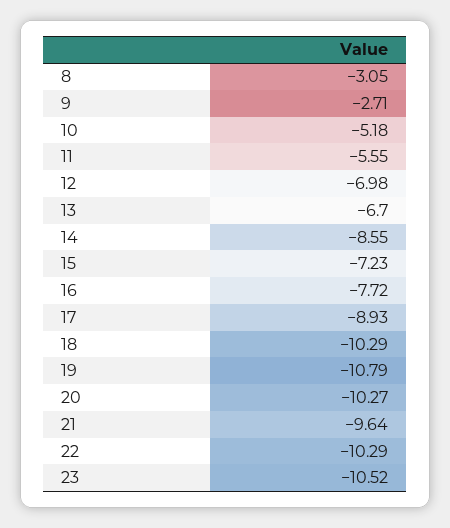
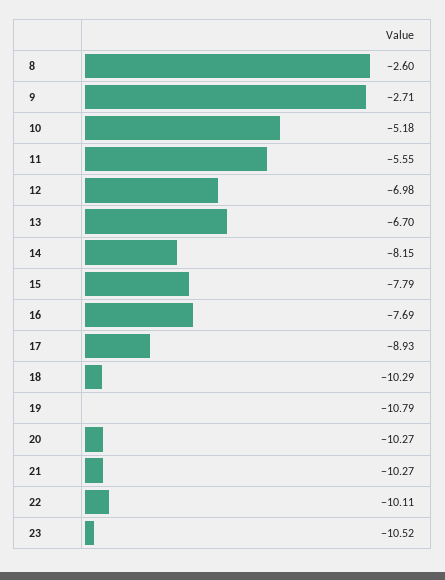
8: -3.05 -> -2.6
14: -8.55 -> -8.15
15: -7.23 -> -7.79
16: -7.72 -> -7.69
21: -9.64 -> -10.27
22: -10.29 -> -10.11

